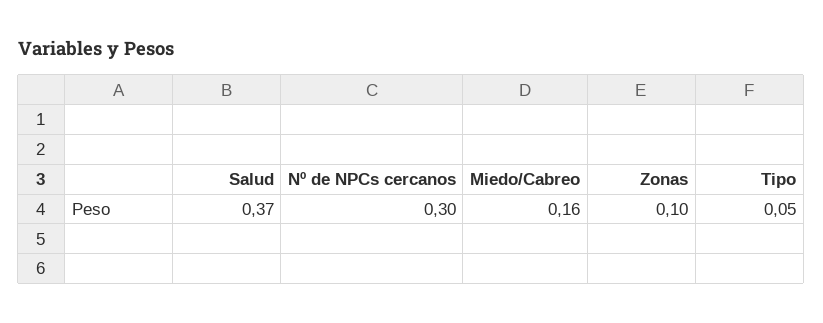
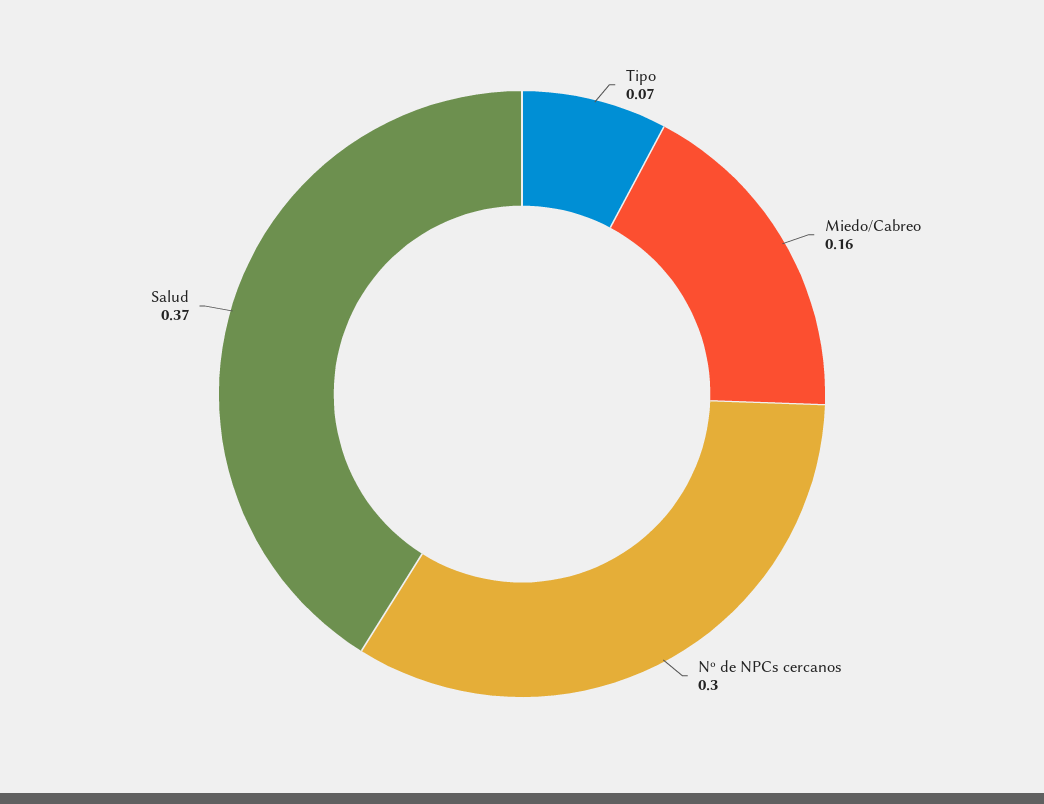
Zonas: 0.1 -> none
Tipo: 0.05 -> 0.07

